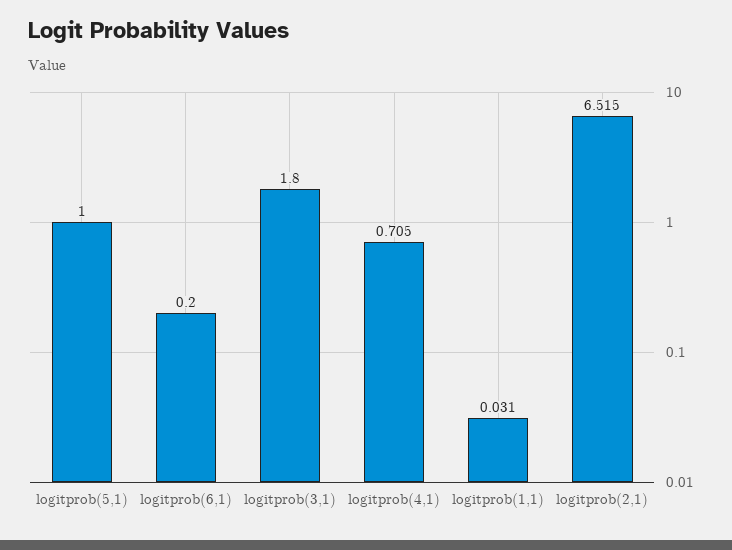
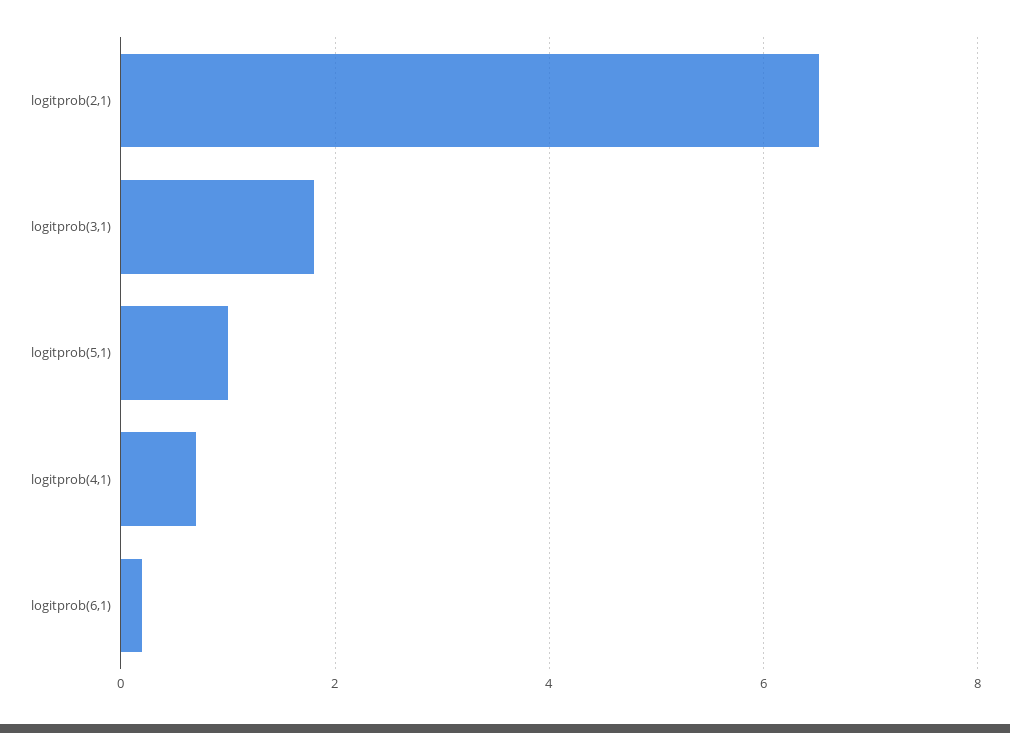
logitprob(1,1): 0.031 -> none

